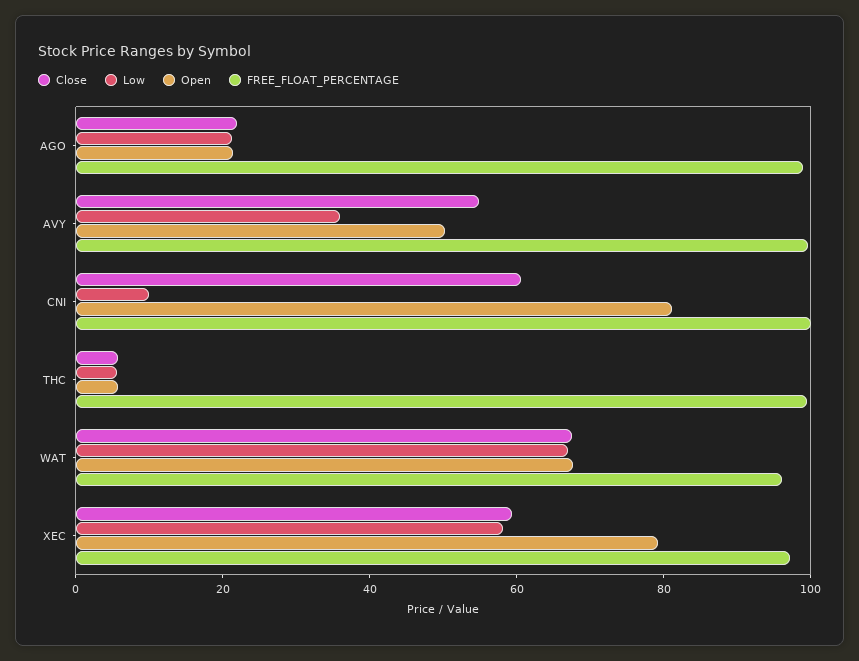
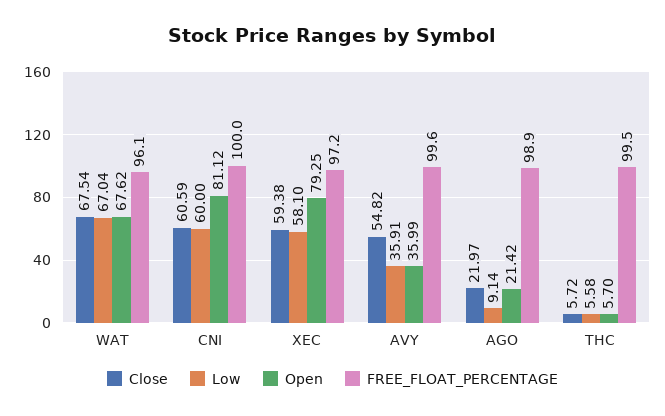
Low, AGO: 20 -> 9.14
Open, AVY: 50 -> 35.99
Low, CNI: 10 -> 60

